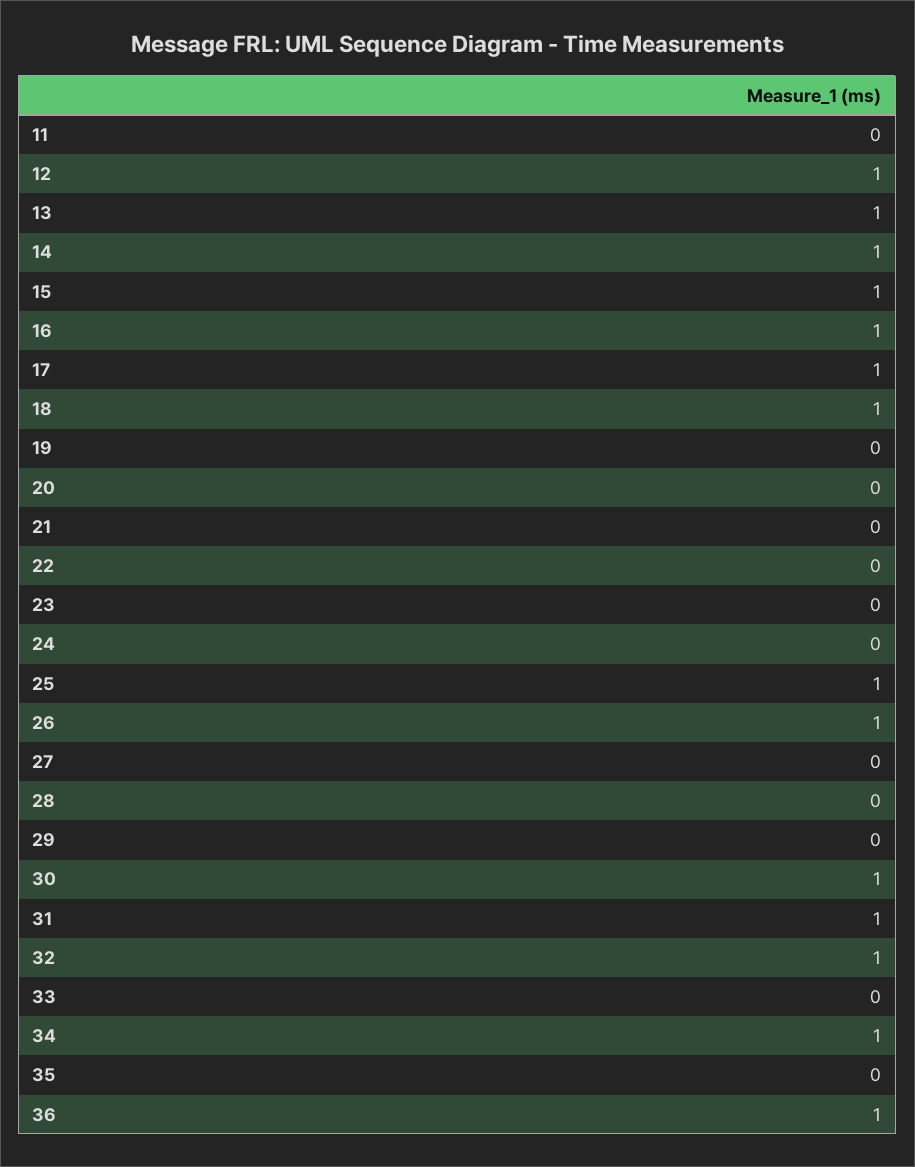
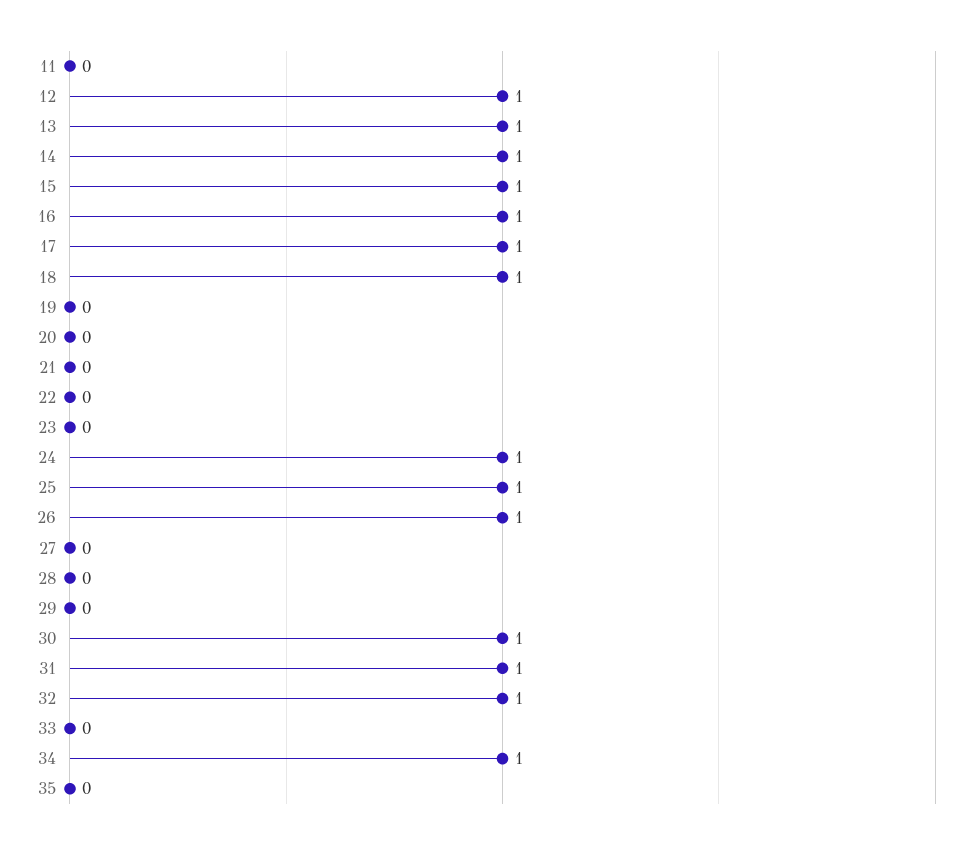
24: 0 -> 1
36: 1 -> none

